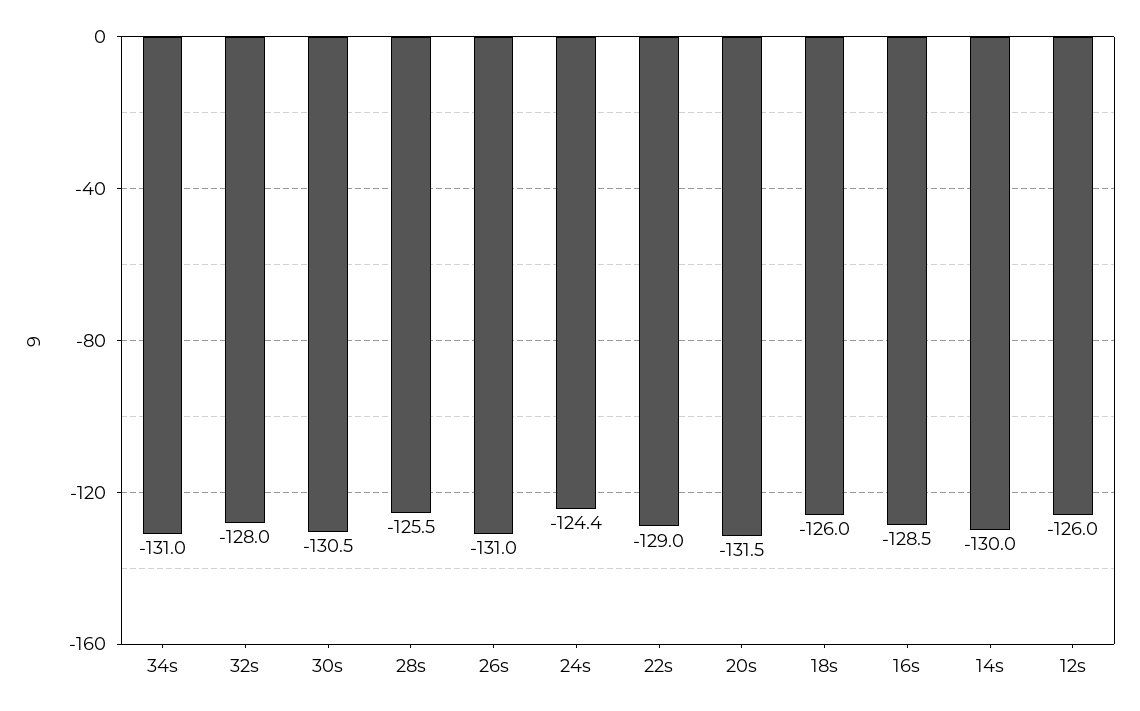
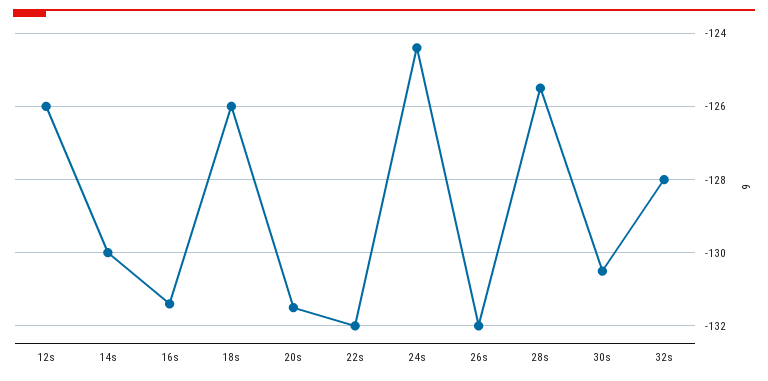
34s: -131 -> none
26s: -131 -> -132
22s: -129 -> -132
16s: -128.5 -> -131.5

